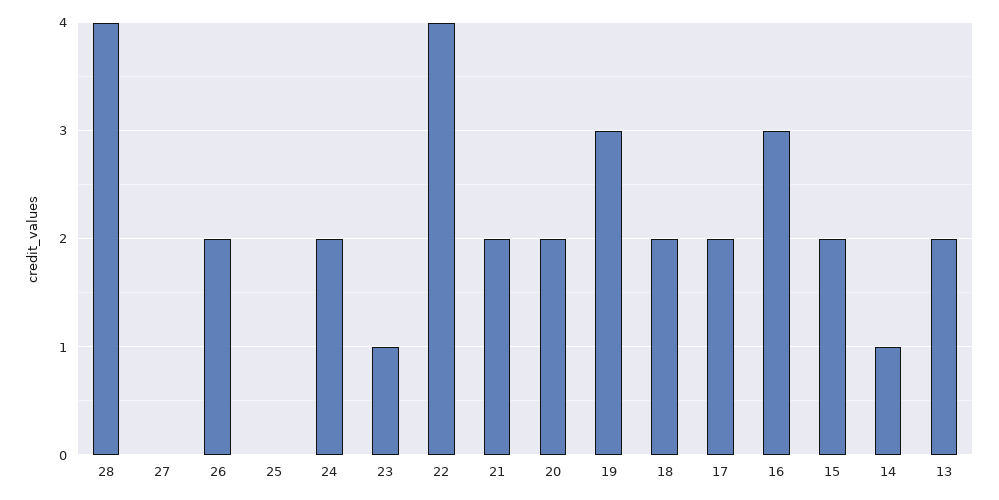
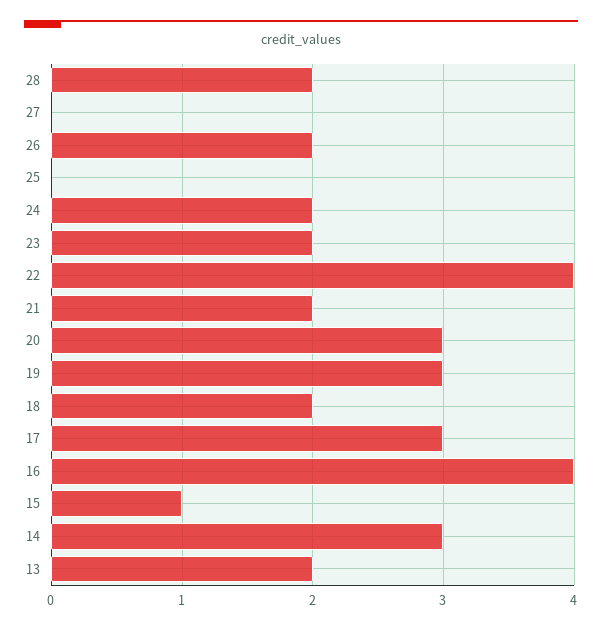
28: 4 -> 2
23: 1 -> 2
20: 2 -> 3
17: 2 -> 3
16: 3 -> 4
15: 2 -> 1
14: 1 -> 3

